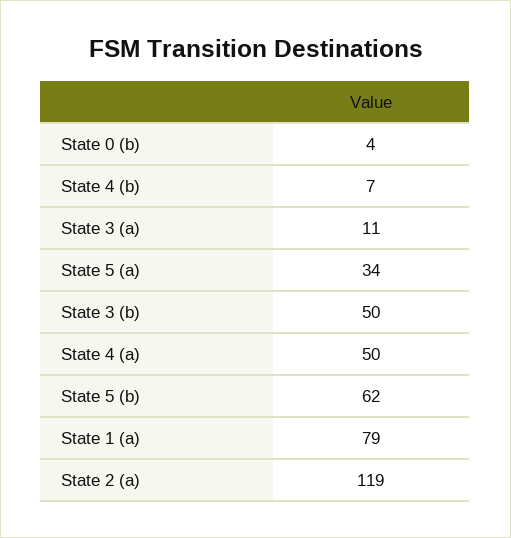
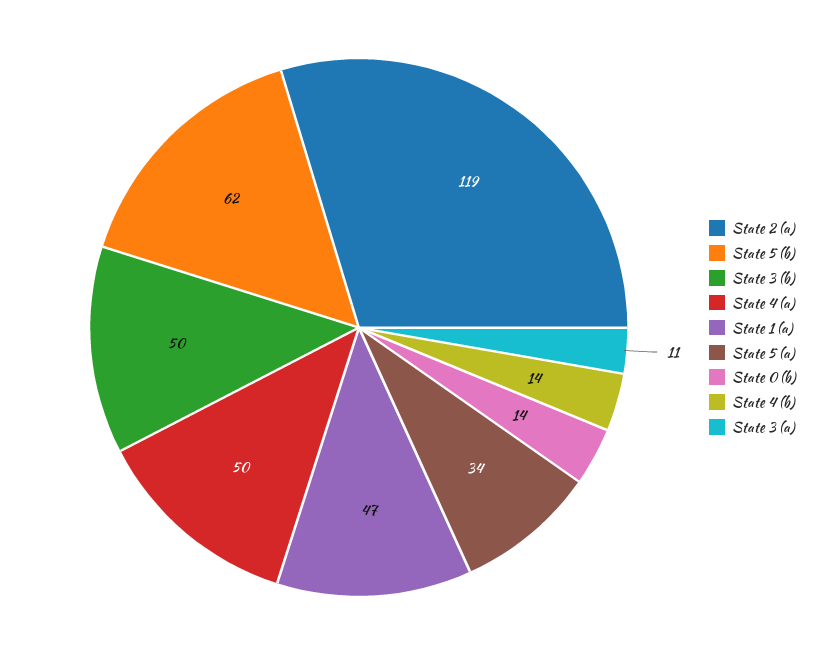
State 0 (b): 4 -> 14
State 4 (b): 7 -> 14
State 1 (a): 79 -> 47

